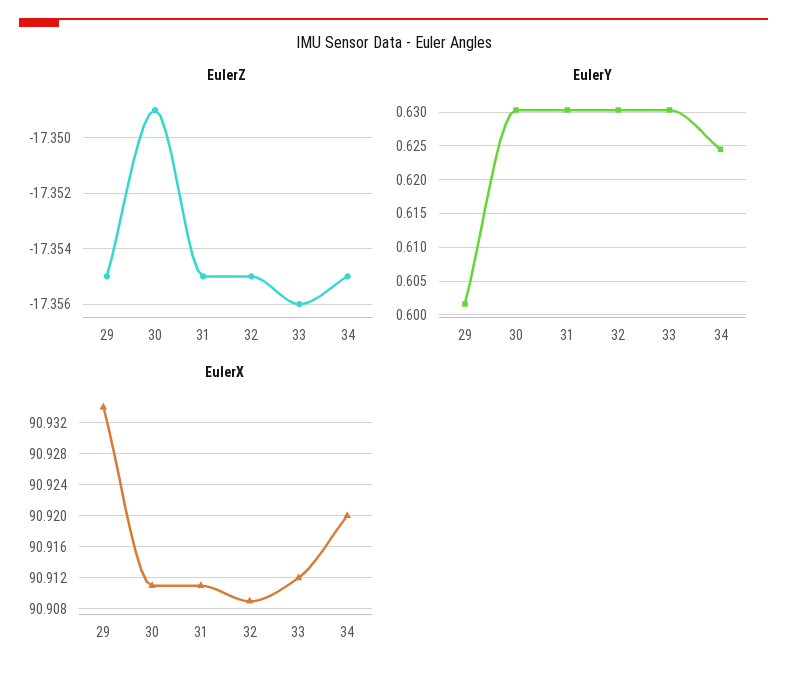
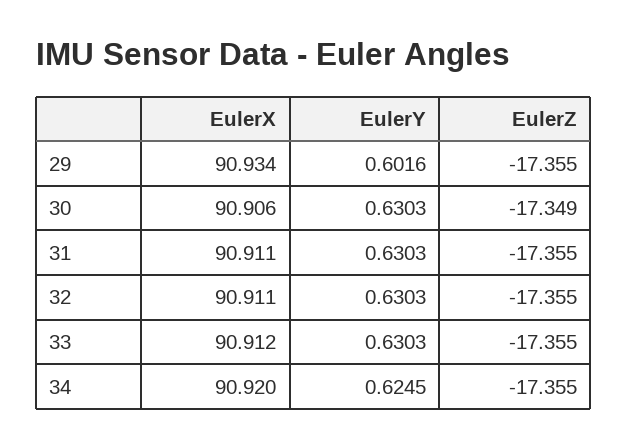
EulerZ, 33: -17.356 -> -17.355
EulerX, 30: 90.911 -> 90.906
EulerX, 32: 90.909 -> 90.911

